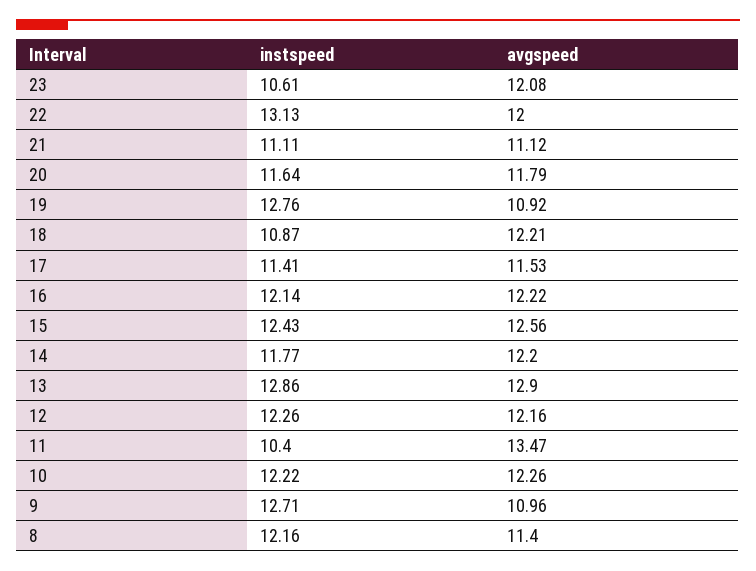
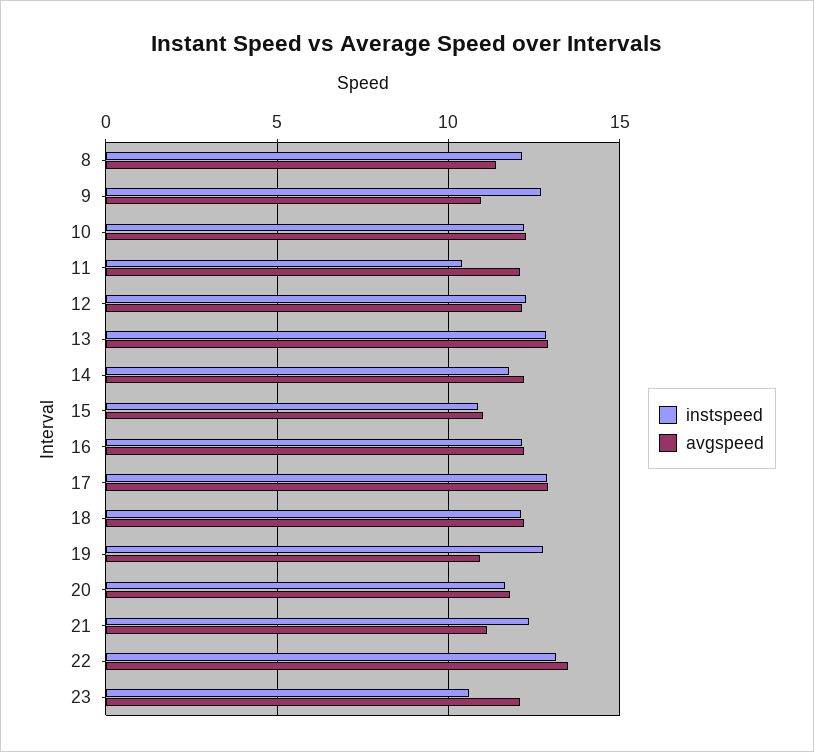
avgspeed, 22: 12 -> 13.5
instspeed, 21: 11.11 -> 12.5
instspeed, 18: 10.87 -> 12
instspeed, 17: 11.41 -> 13
avgspeed, 17: 11.53 -> 13
instspeed, 15: 12.43 -> 11
avgspeed, 15: 12.56 -> 11
avgspeed, 11: 13.47 -> 12

